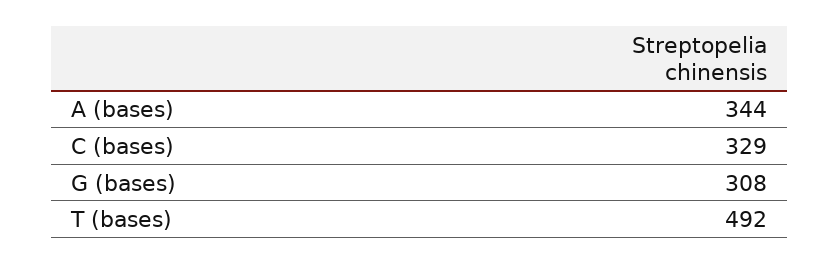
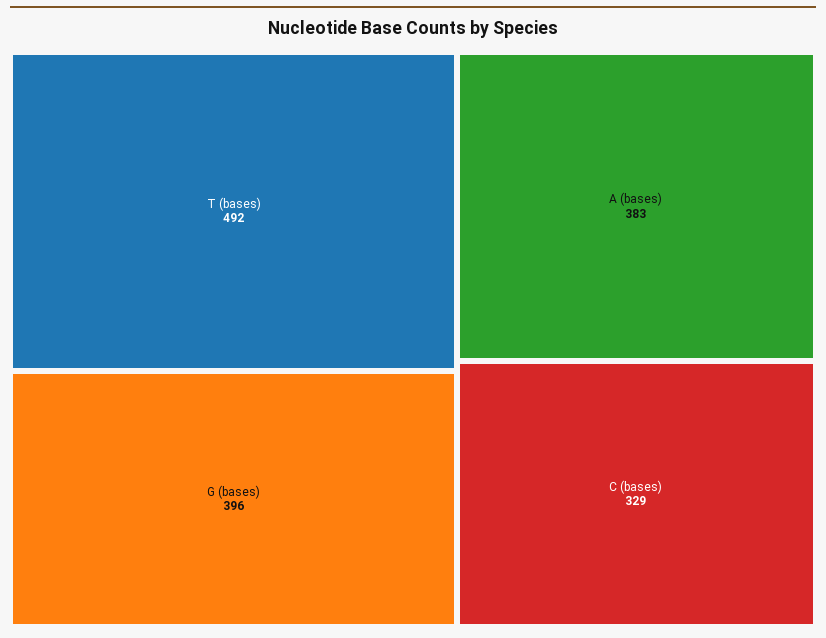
A (bases): 344 -> 383
G (bases): 308 -> 396

